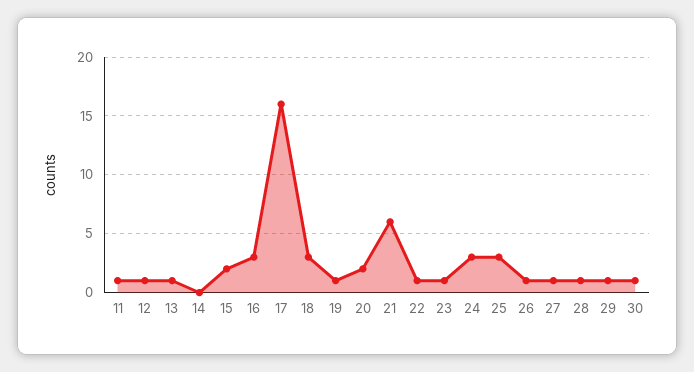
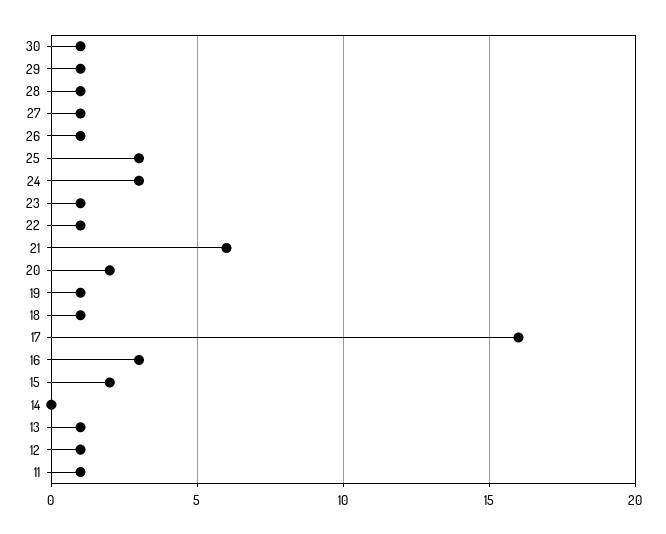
18: 3 -> 1

